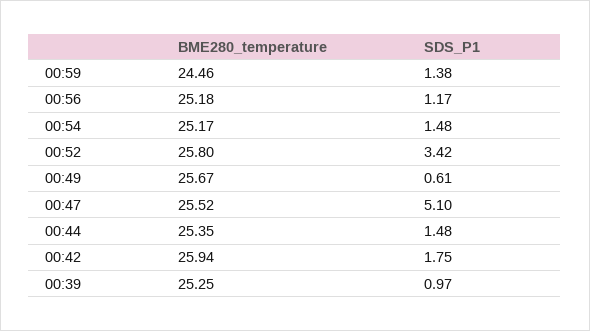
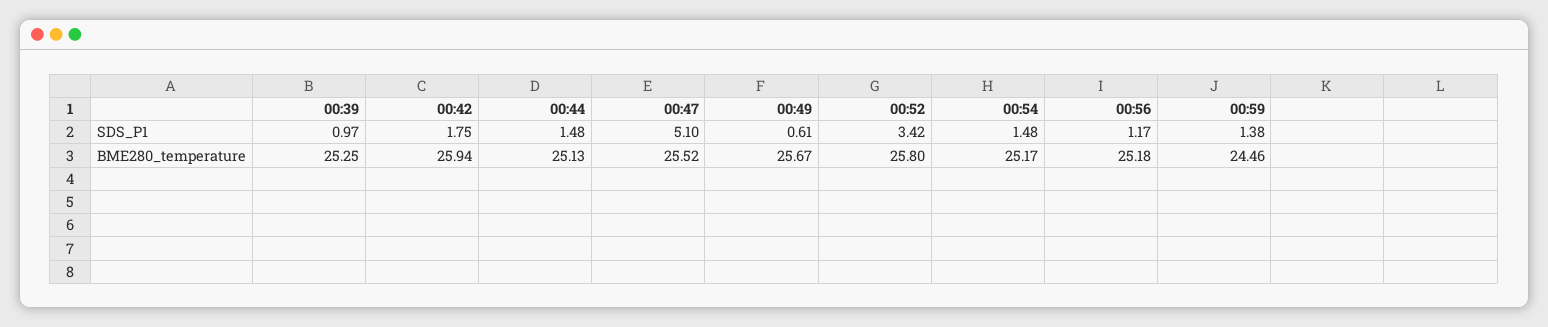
BME280_temperature, 00:44: 25.35 -> 25.13

